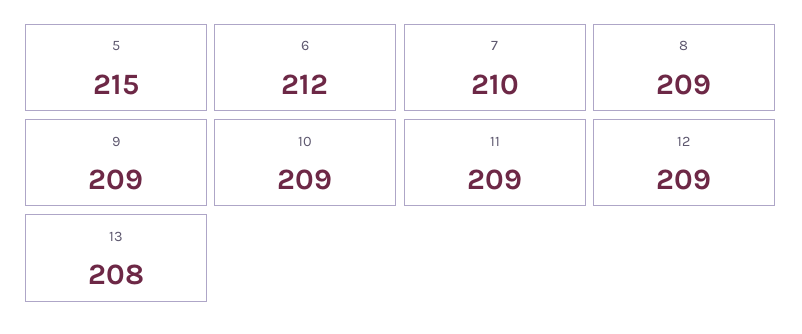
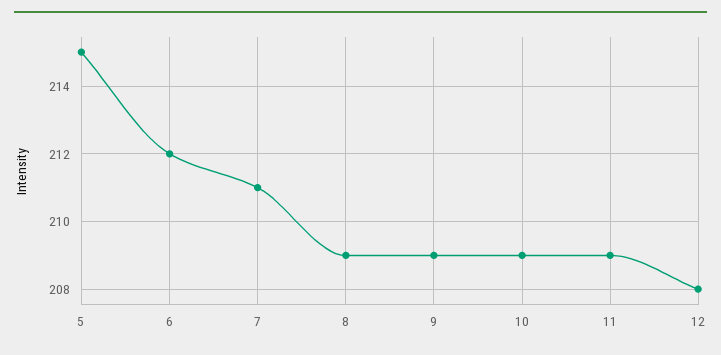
7: 210 -> 211
12: 209 -> 208
13: 208 -> none

